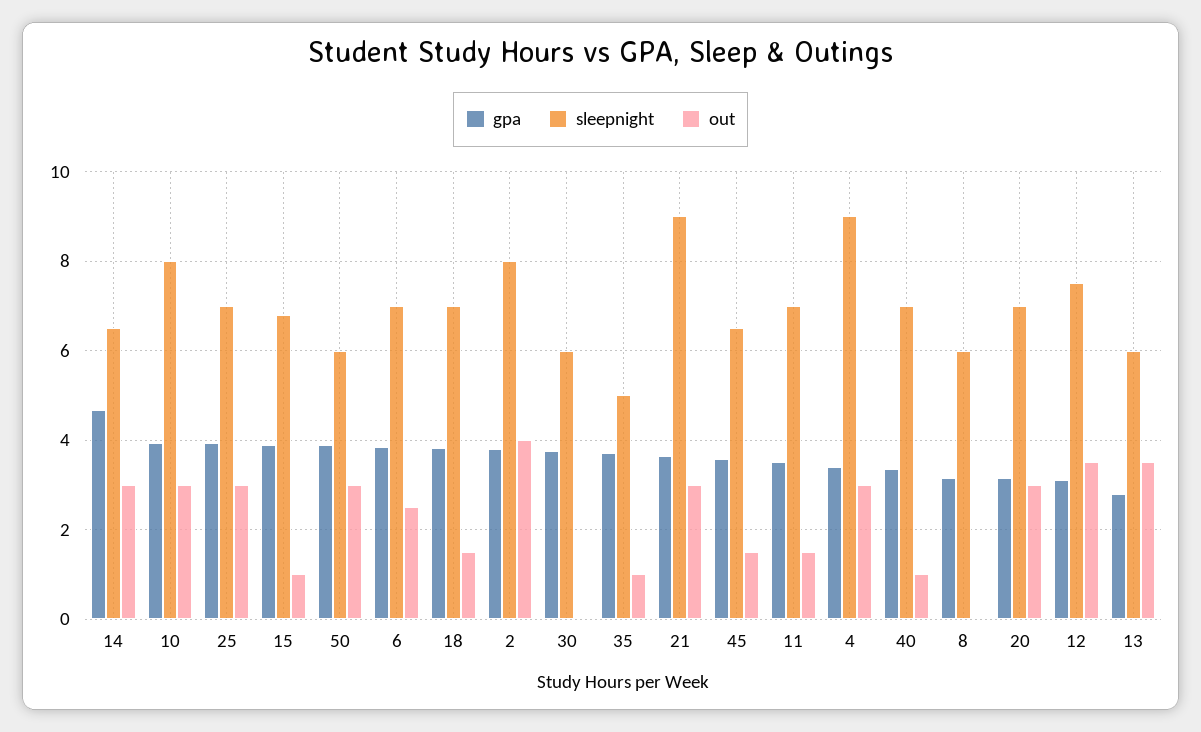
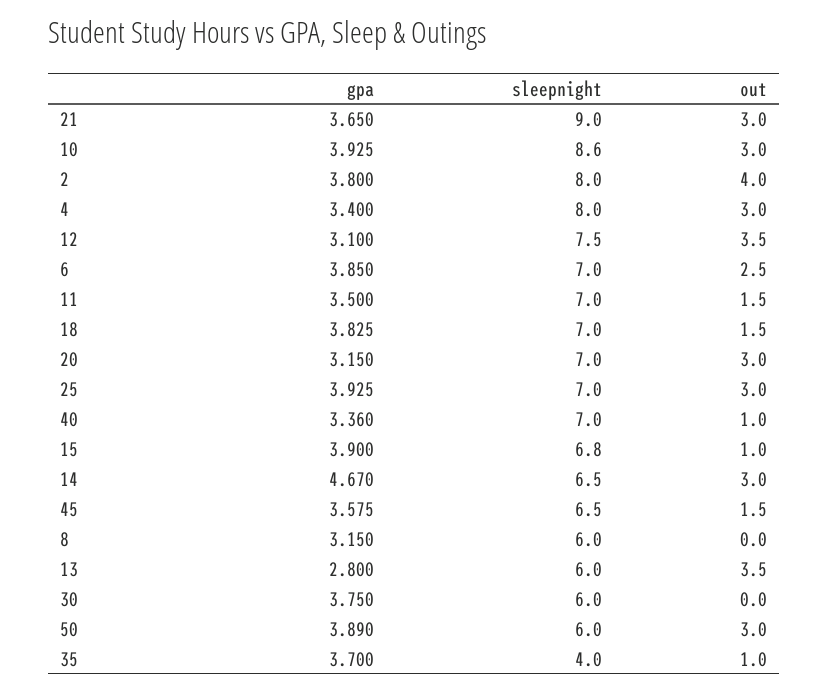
sleepnight, 10: 8 -> 8.6
sleepnight, 35: 5 -> 4
sleepnight, 4: 9 -> 8

